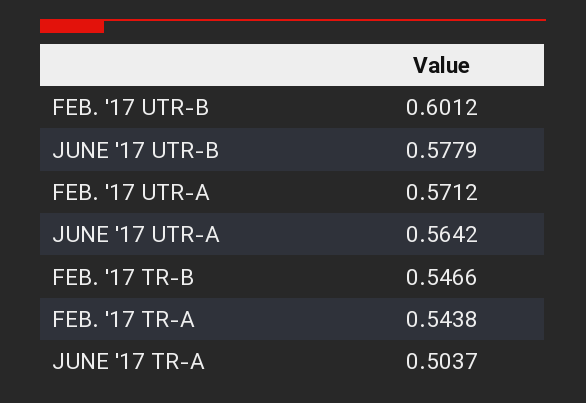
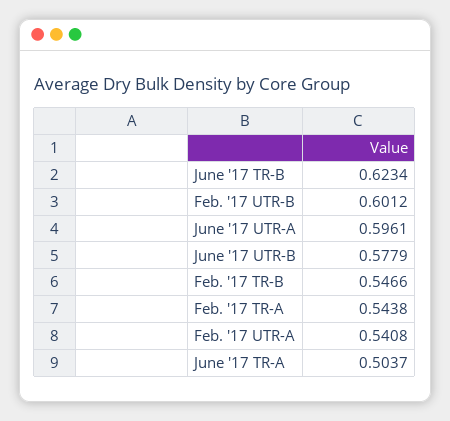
FEB. '17 UTR-A: 0.5712 -> 0.5408
JUNE '17 UTR-A: 0.5642 -> 0.5961
June '17 TR-B: none -> 0.6234

